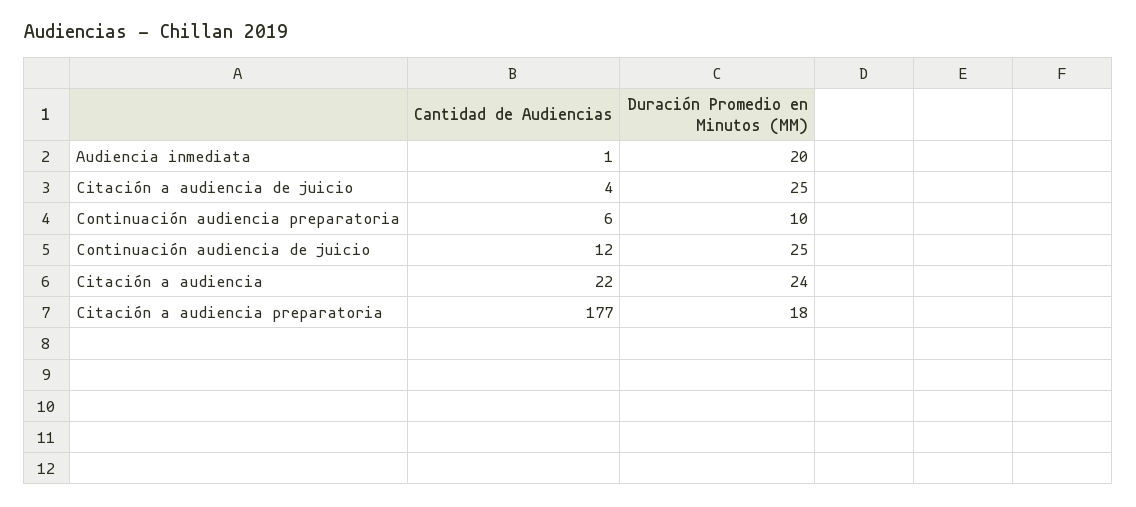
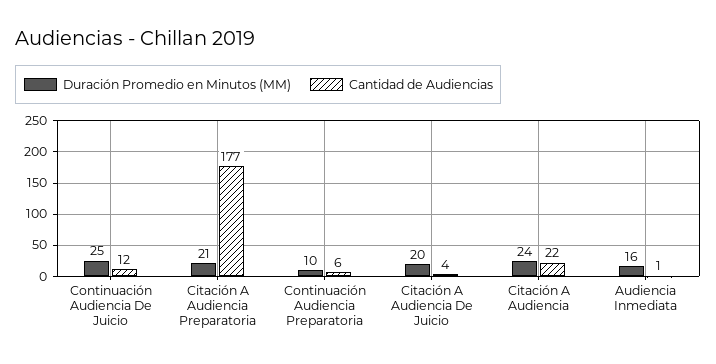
Duración Promedio en Minutos (MM), Audiencia inmediata: 20 -> 16
Duración Promedio en Minutos (MM), Citación a audiencia de juicio: 25 -> 20
Duración Promedio en Minutos (MM), Citación a audiencia preparatoria: 18 -> 21

